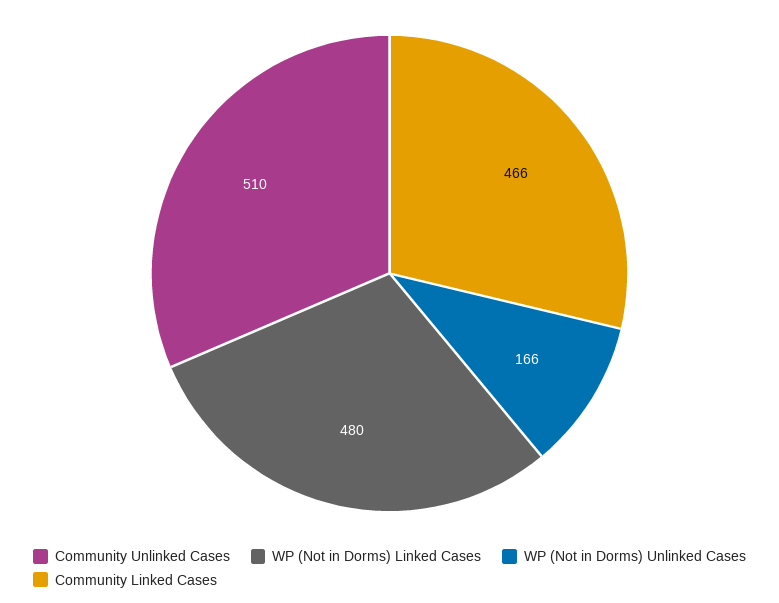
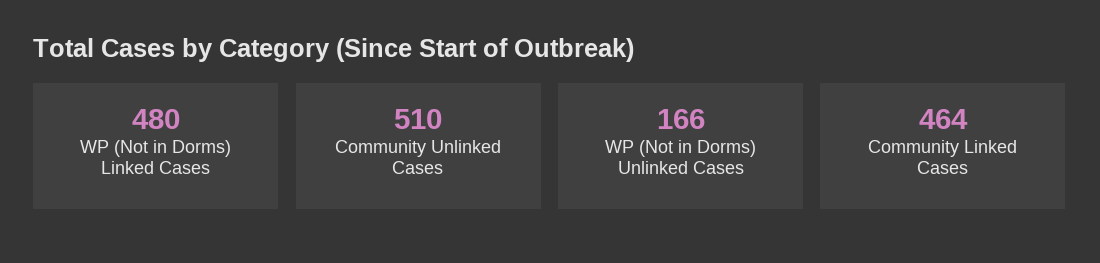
Community Linked Cases: 466 -> 464

